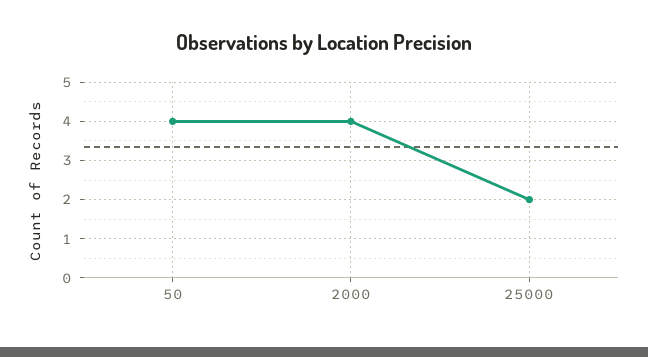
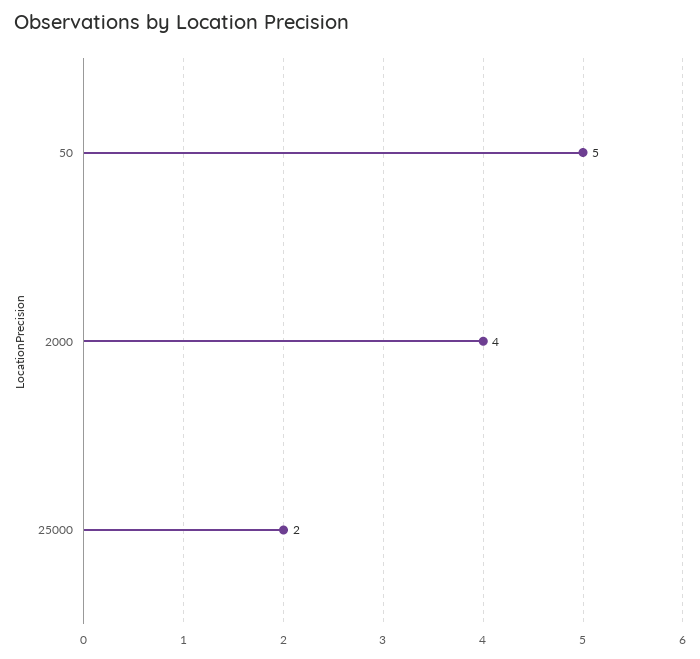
50: 4 -> 5

